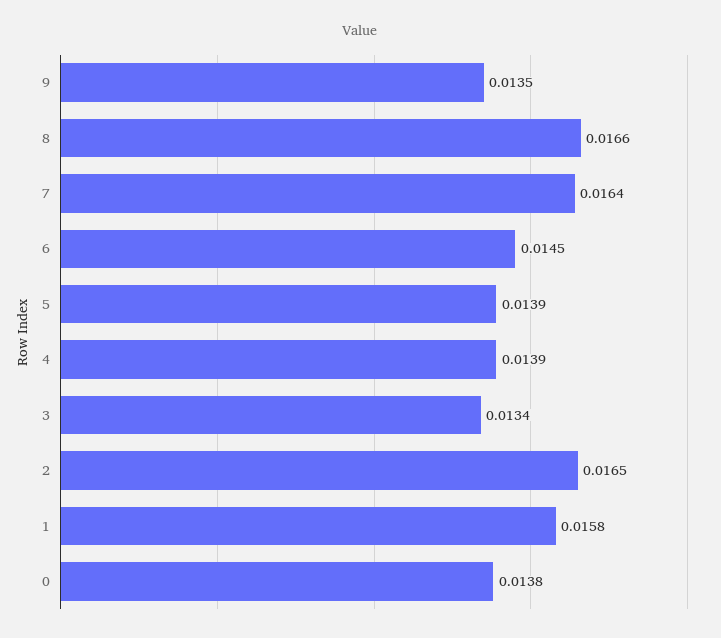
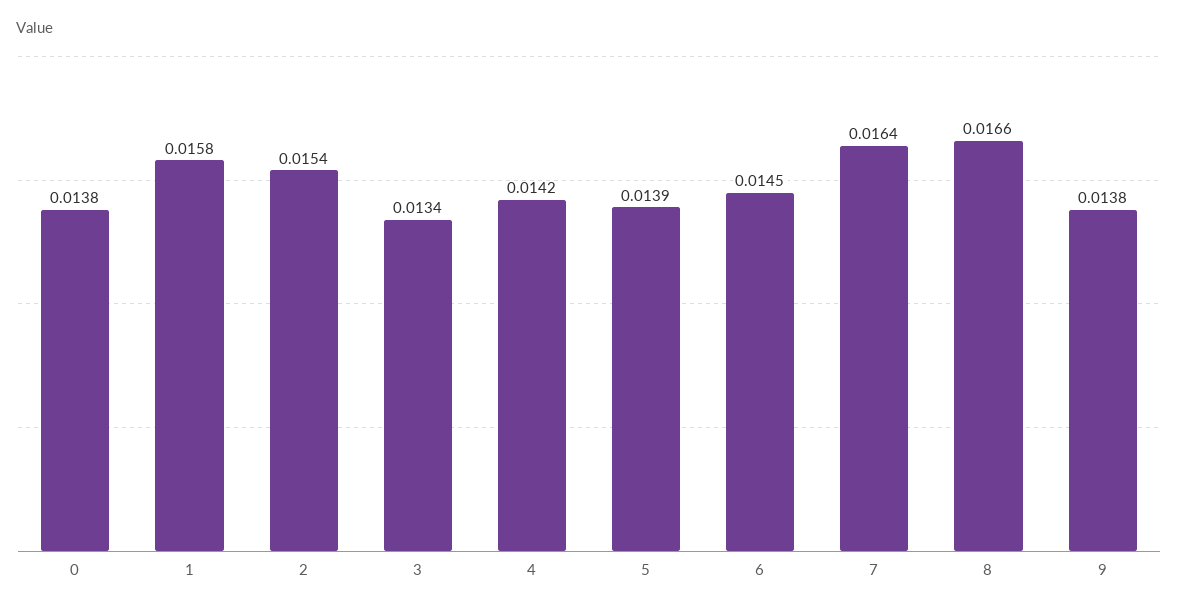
9: 0.0135 -> 0.0138
4: 0.0139 -> 0.0142
2: 0.0165 -> 0.0154

